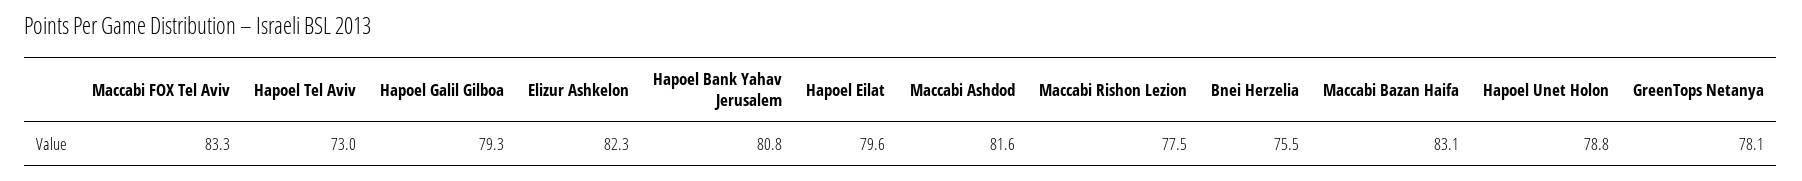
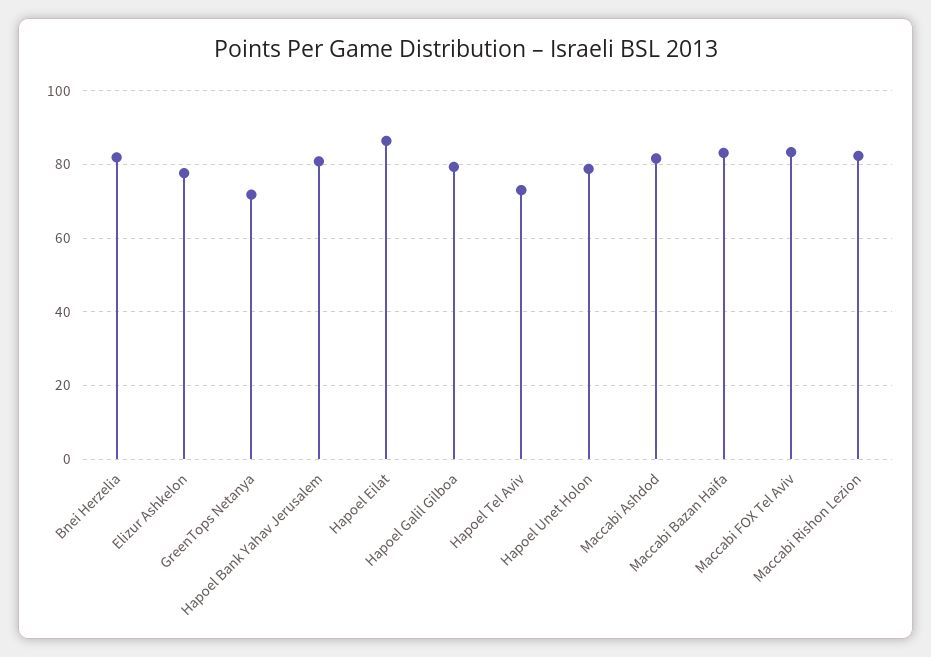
Elizur Ashkelon: 82.3 -> 78
Hapoel Eilat: 79.6 -> 86
Maccabi Rishon Lezion: 77.5 -> 82
Bnei Herzelia: 75.5 -> 82
GreenTops Netanya: 78.1 -> 72

